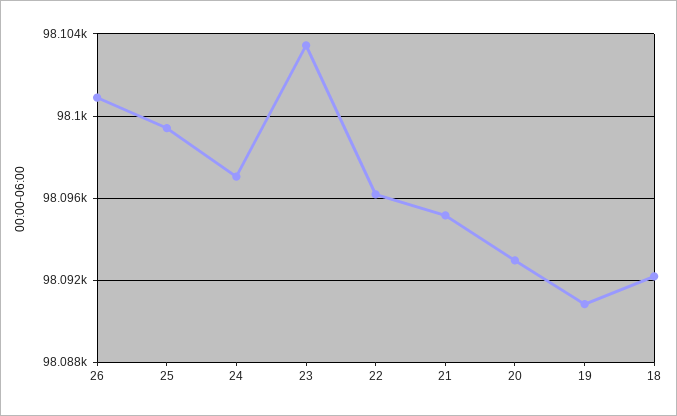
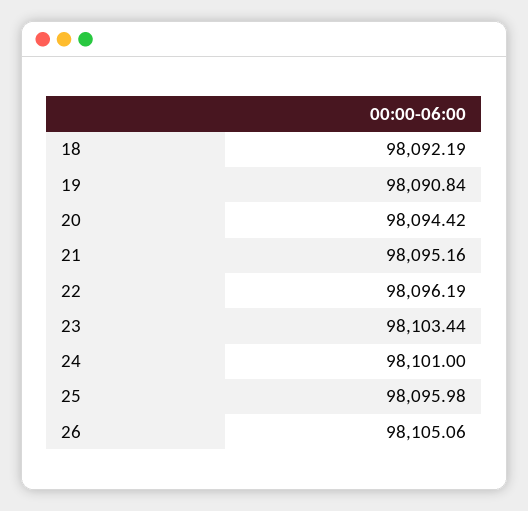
26: 98101 -> 98105.06
25: 98099.5 -> 98095.98
24: 98097 -> 98101
20: 98093 -> 98094.42

